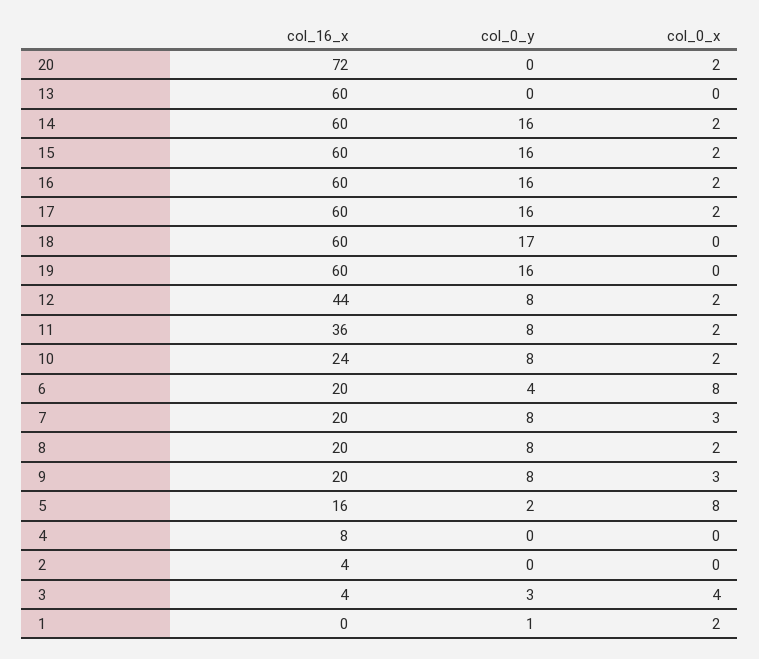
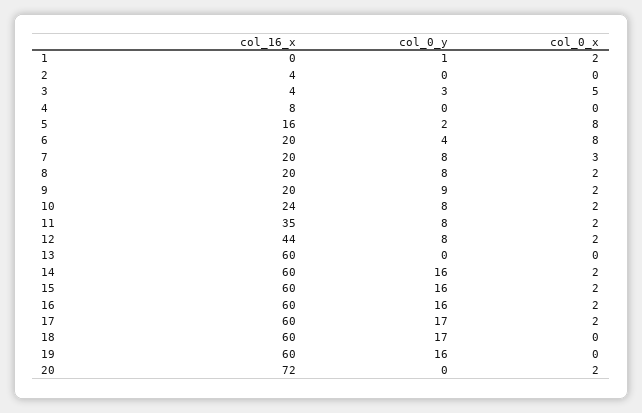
col_0_y, 17: 16 -> 17
col_16_x, 11: 36 -> 35
col_0_y, 9: 8 -> 9
col_0_x, 9: 3 -> 2
col_0_x, 3: 4 -> 5

